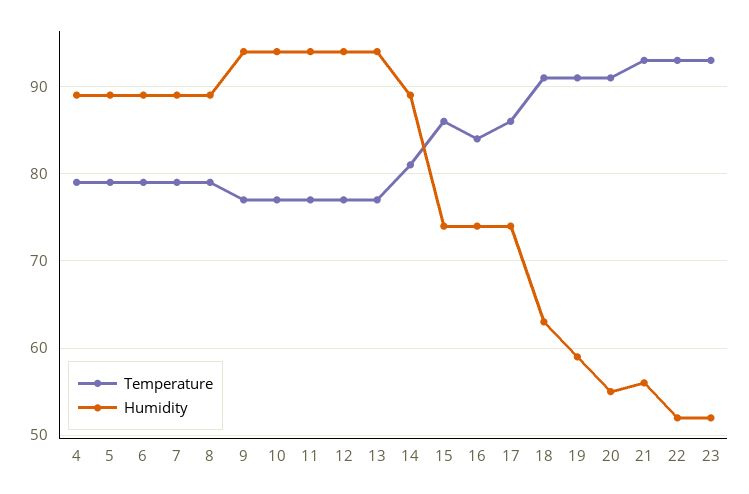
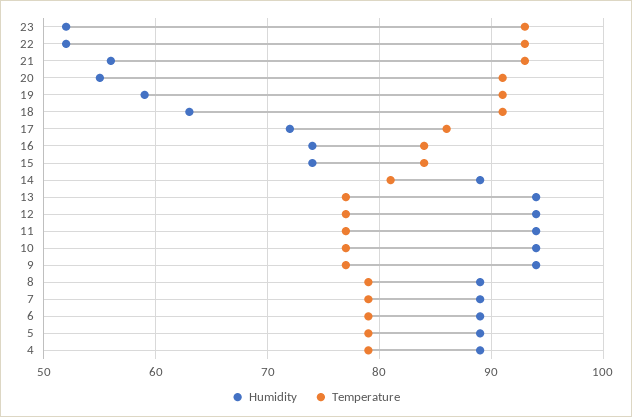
Temperature, 15: 86 -> 84
Humidity, 17: 74 -> 72

